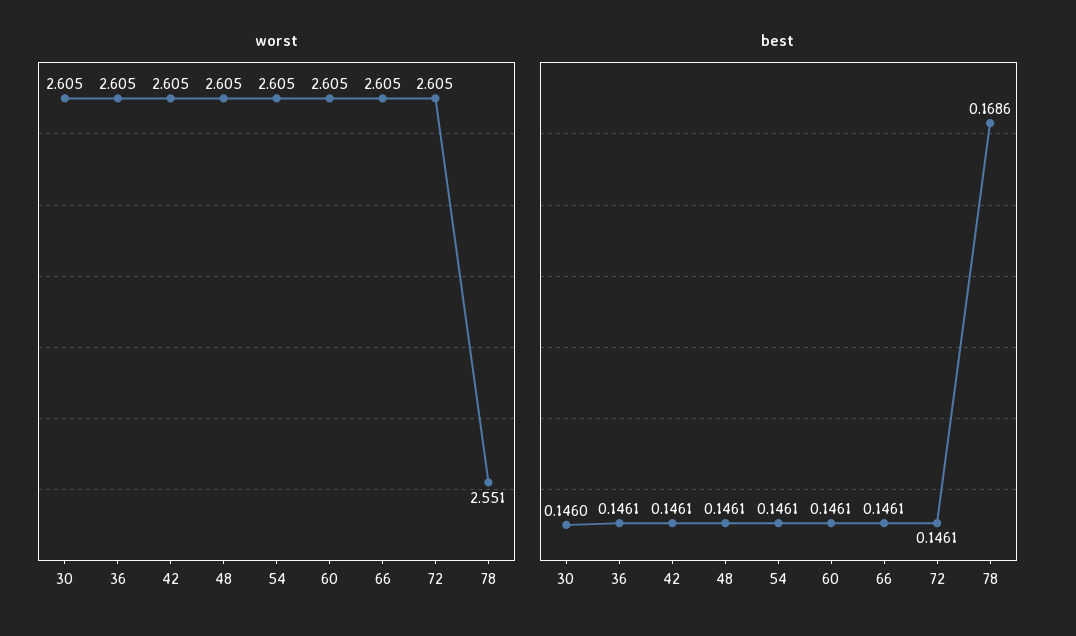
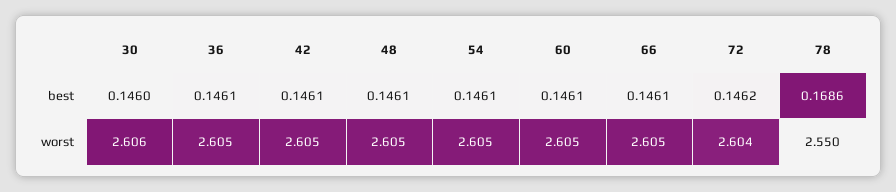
worst, 30: 2.605 -> 2.606
worst, 72: 2.605 -> 2.604
worst, 78: 2.551 -> 2.55
best, 72: 0.1461 -> 0.1462

